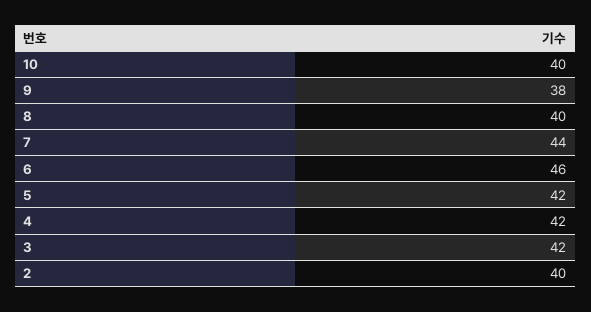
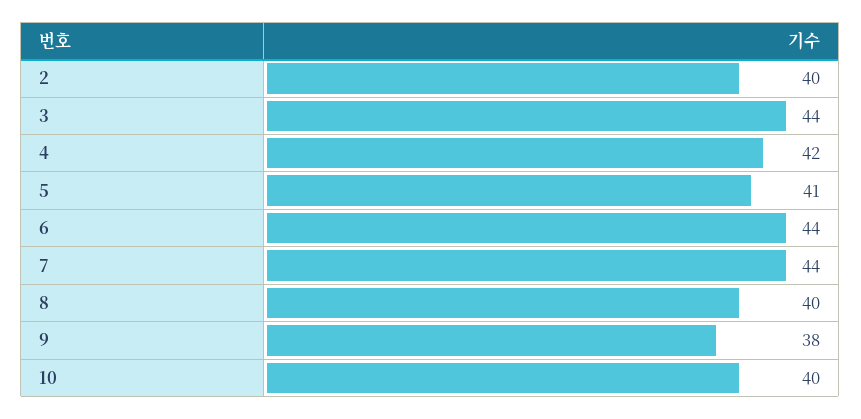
6: 46 -> 44
5: 42 -> 41
3: 42 -> 44

